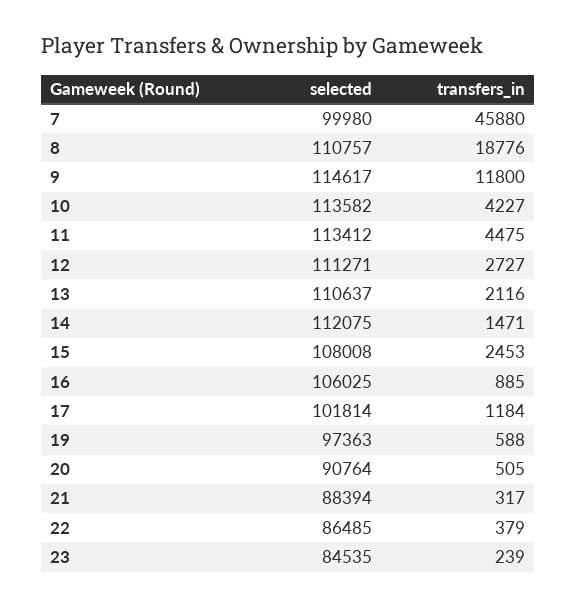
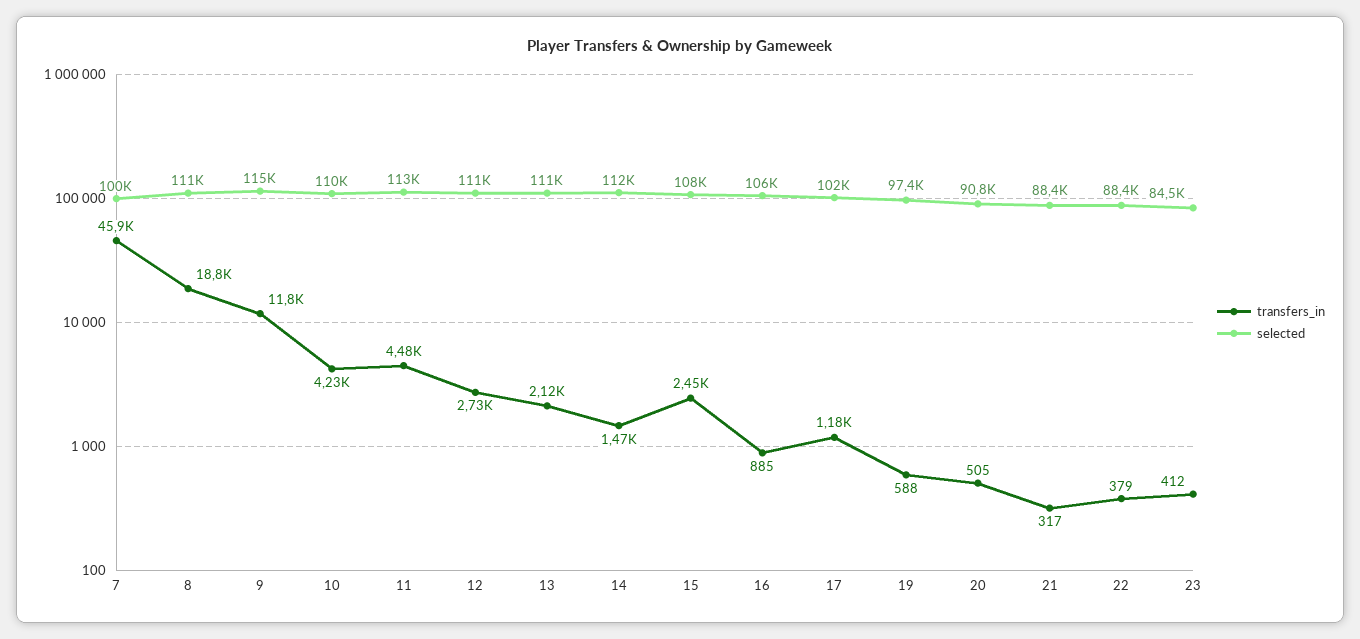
selected, 10: 113582 -> 110000
selected, 22: 86485 -> 88400
transfers_in, 23: 239 -> 412

